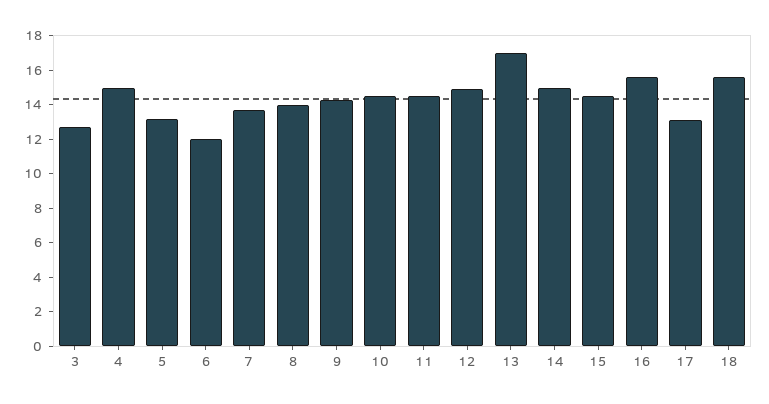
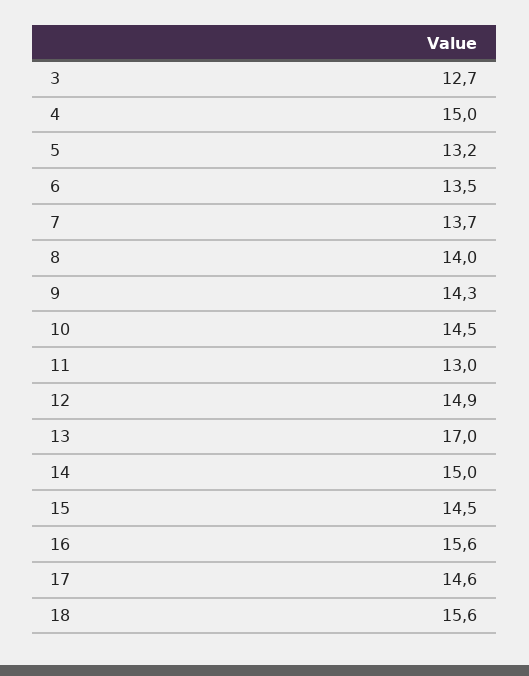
6: 12 -> 13.5
11: 14.5 -> 13
17: 13 -> 14.6

